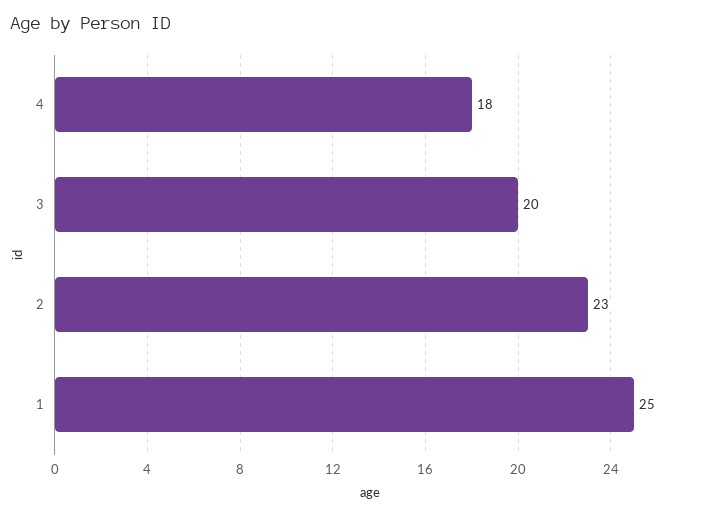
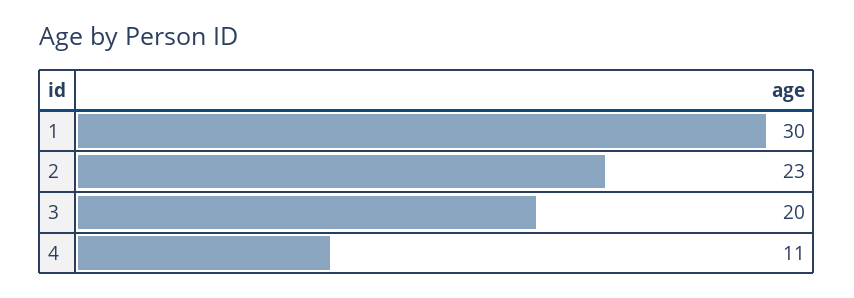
4: 18 -> 11
1: 25 -> 30

